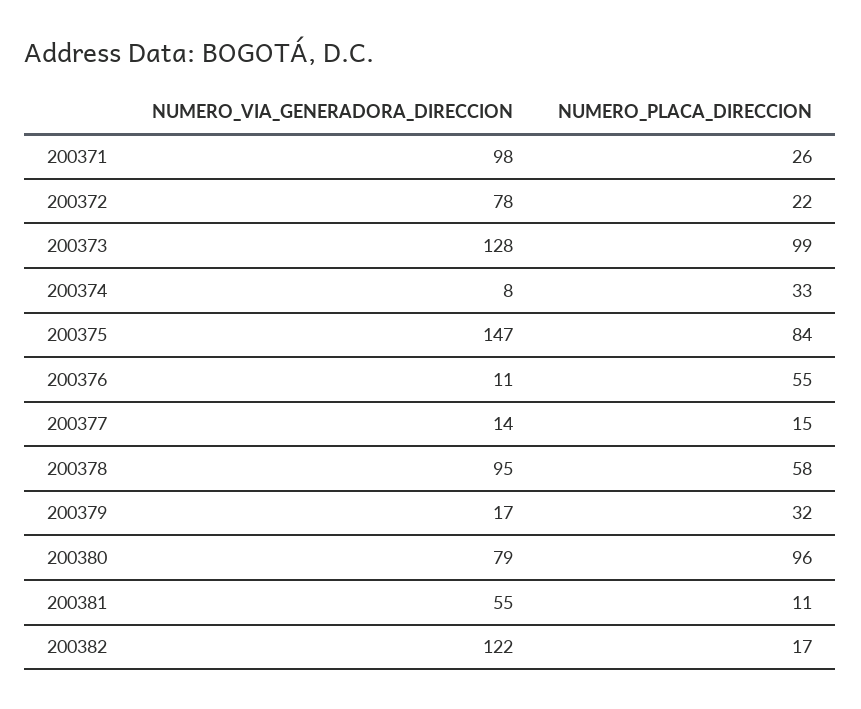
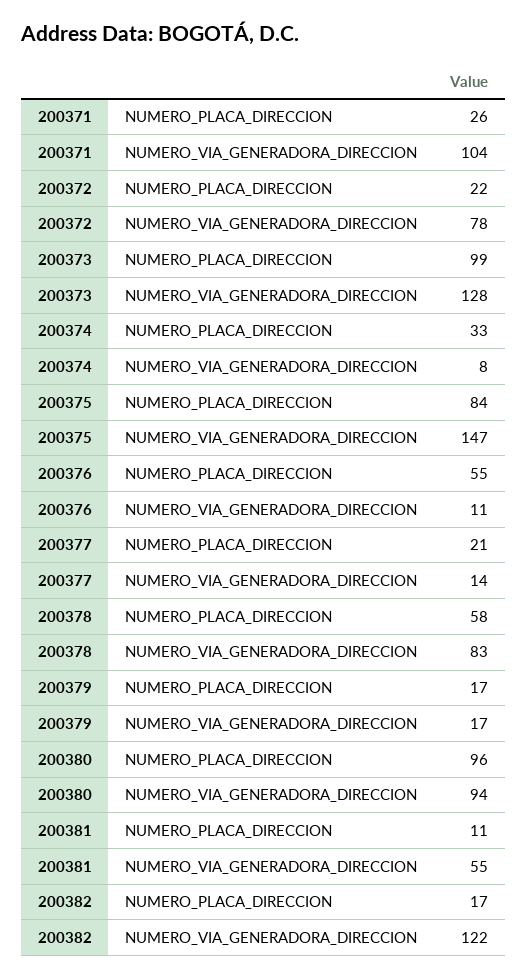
NUMERO_VIA_GENERADORA_DIRECCION, 200371: 98 -> 104
NUMERO_PLACA_DIRECCION, 200377: 15 -> 21
NUMERO_VIA_GENERADORA_DIRECCION, 200378: 95 -> 83
NUMERO_PLACA_DIRECCION, 200379: 32 -> 17
NUMERO_VIA_GENERADORA_DIRECCION, 200380: 79 -> 94

